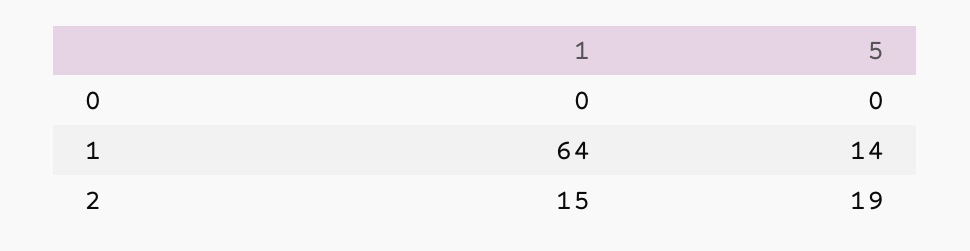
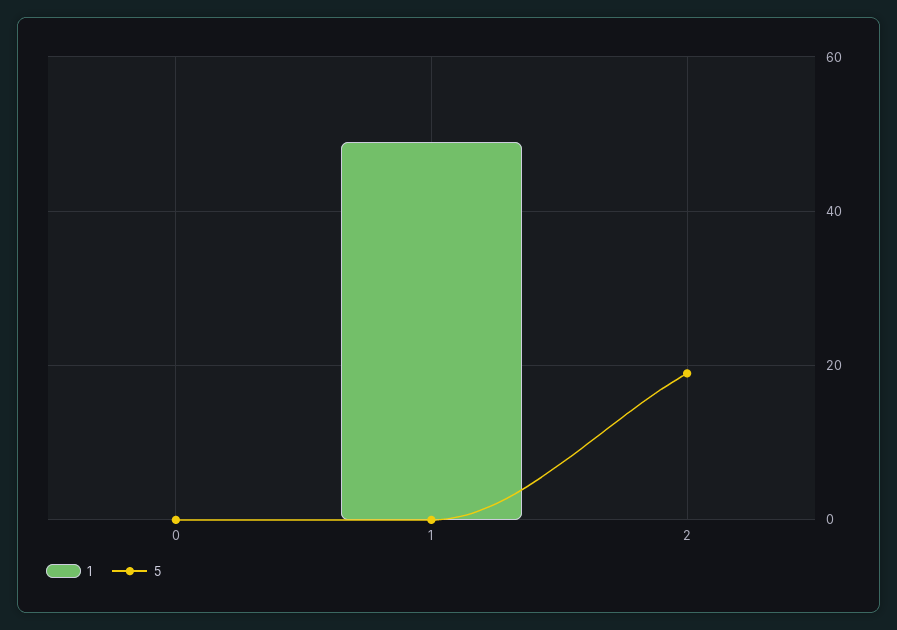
1, 1: 64 -> 50
5, 1: 14 -> 0
1, 2: 15 -> 0

